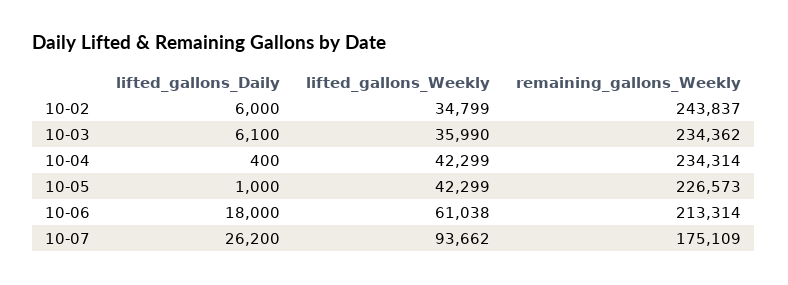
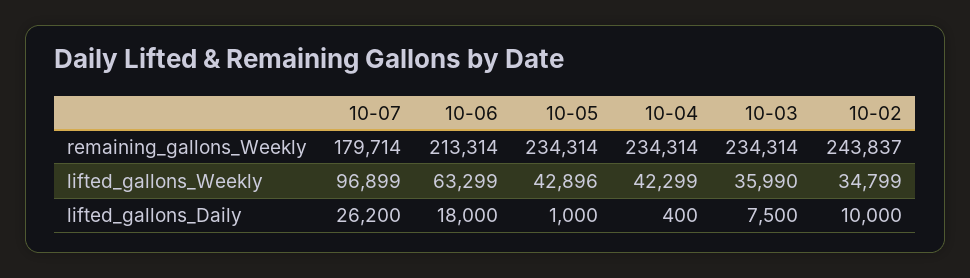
lifted_gallons_Daily, 10-02: 6000 -> 10000
lifted_gallons_Daily, 10-03: 6100 -> 7500
remaining_gallons_Weekly, 10-03: 234362 -> 234314
lifted_gallons_Weekly, 10-05: 42299 -> 42896
remaining_gallons_Weekly, 10-05: 226573 -> 234314
lifted_gallons_Weekly, 10-06: 61038 -> 63299
lifted_gallons_Weekly, 10-07: 93662 -> 96899
remaining_gallons_Weekly, 10-07: 175109 -> 179714

